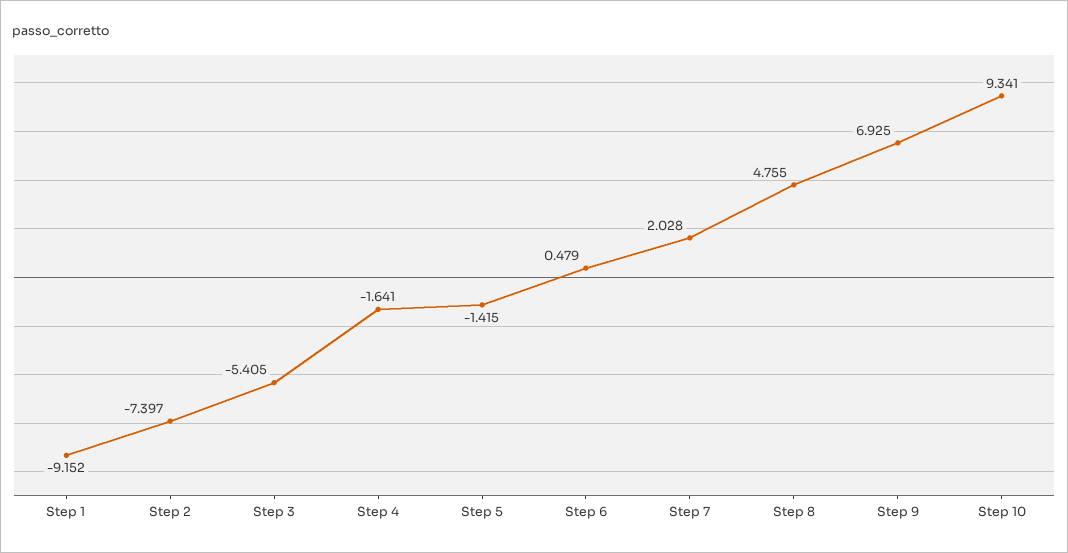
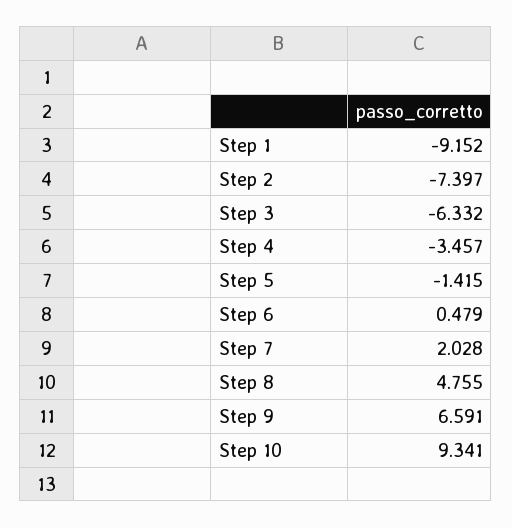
Step 3: -5.405 -> -6.332
Step 4: -1.641 -> -3.457
Step 9: 6.925 -> 6.591

